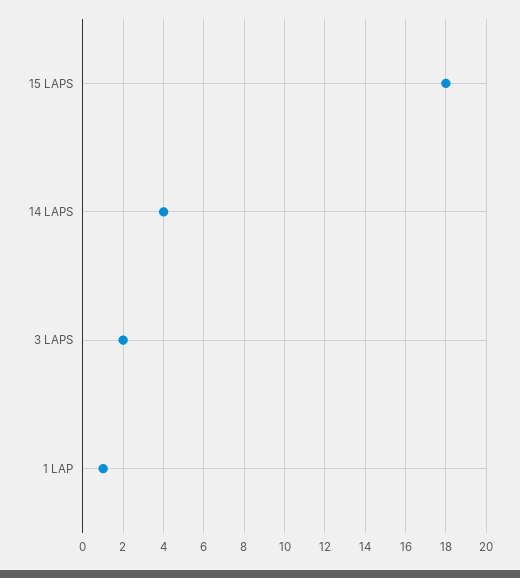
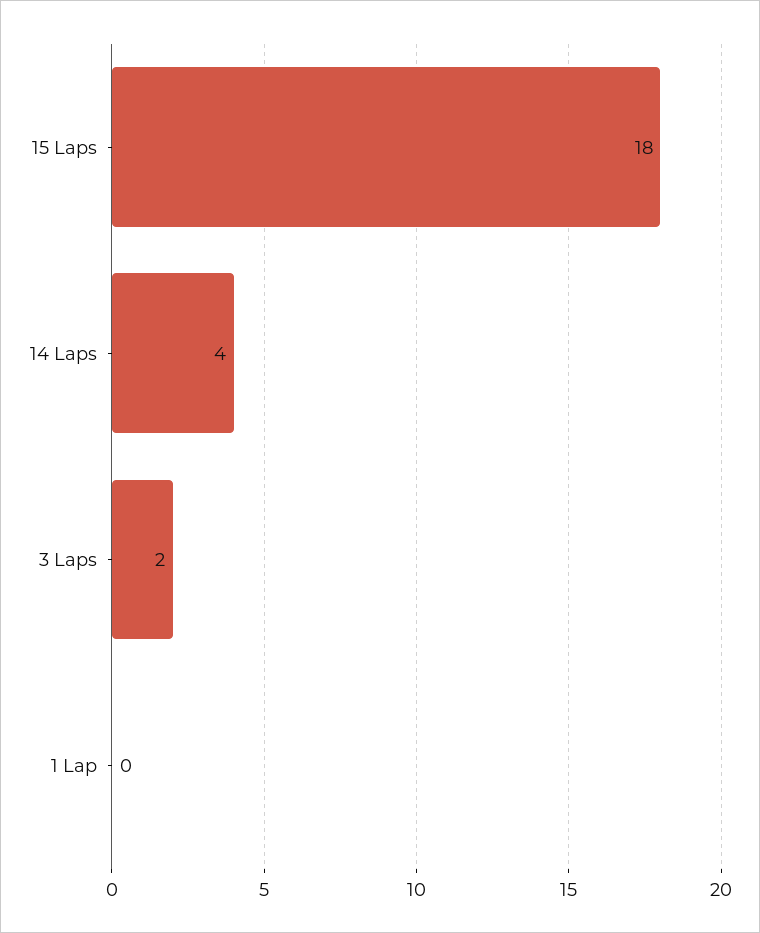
1 LAP: 1 -> 0

